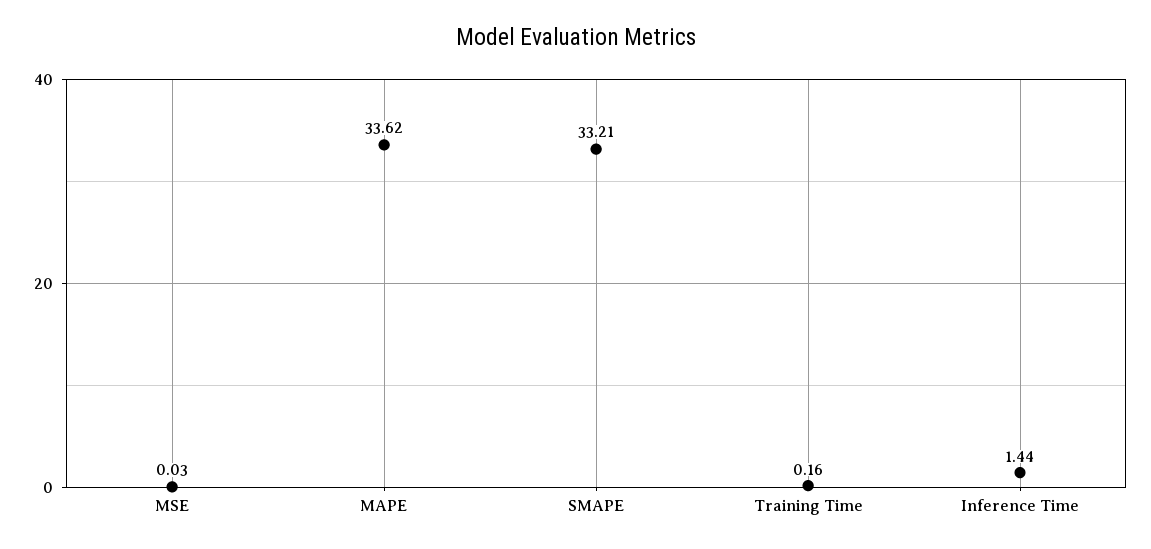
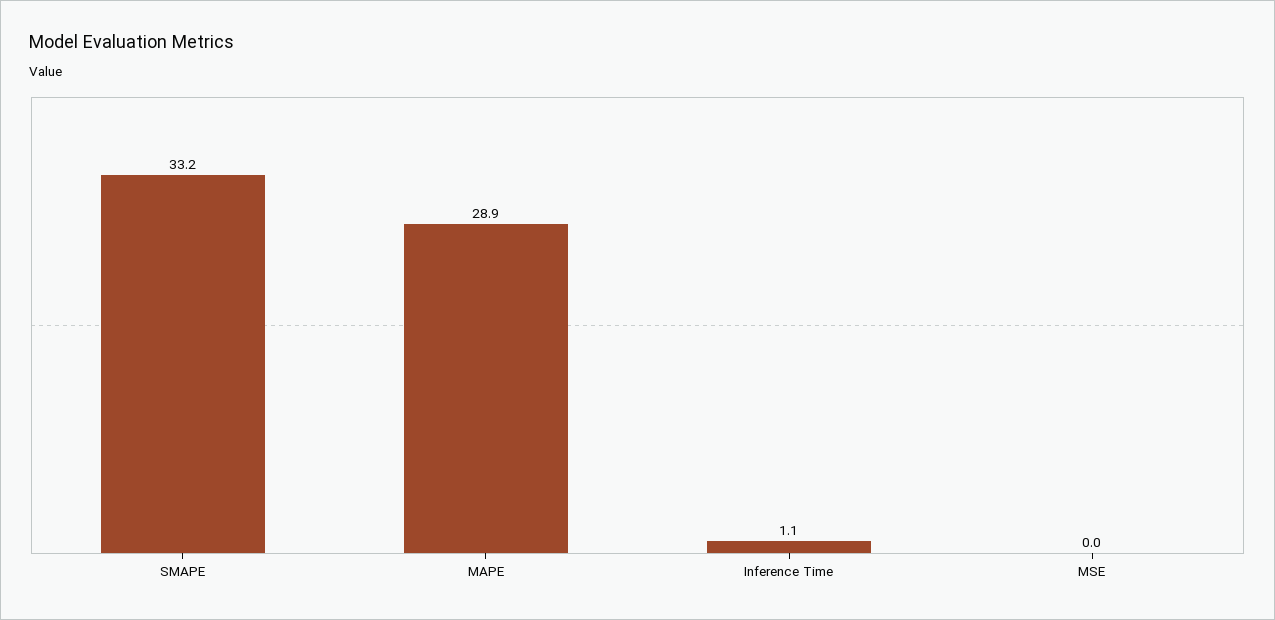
MAPE: 33.62 -> 28.9
Training Time: 0.16 -> none
Inference Time: 1.44 -> 1.1

